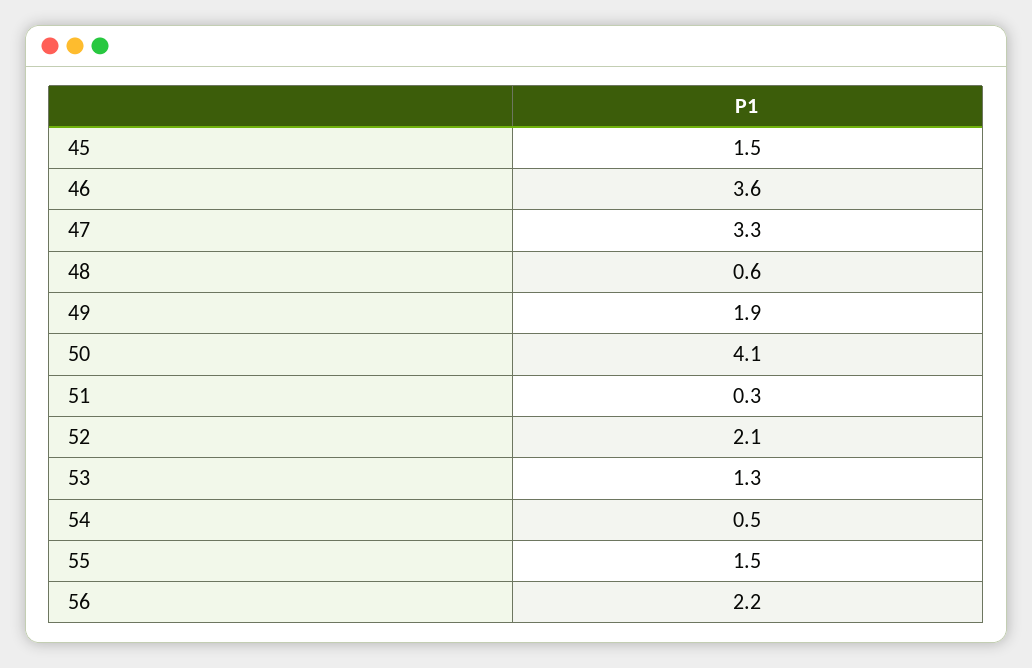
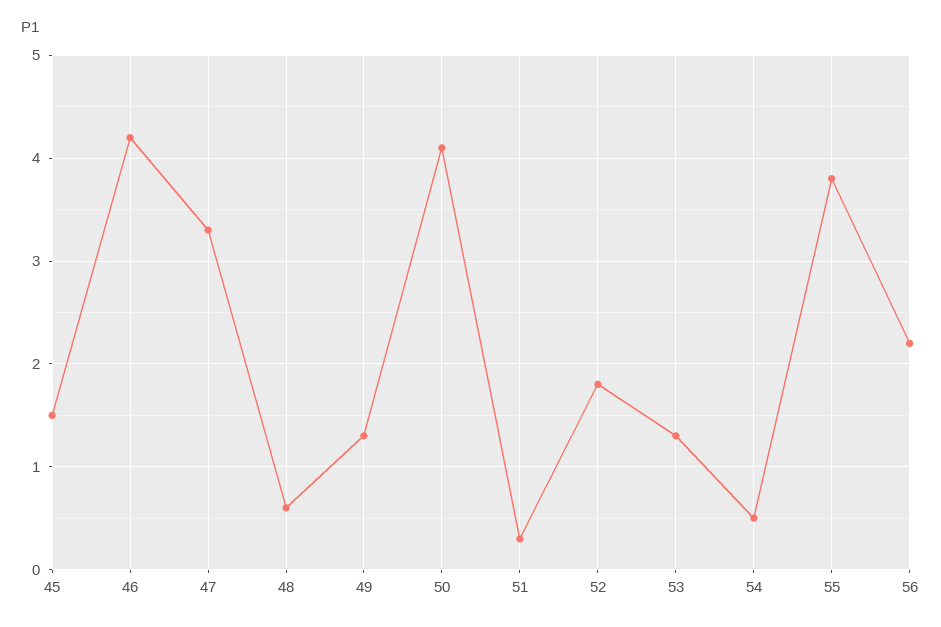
46: 3.6 -> 4.2
49: 1.9 -> 1.3
52: 2.1 -> 1.8
55: 1.5 -> 3.8

